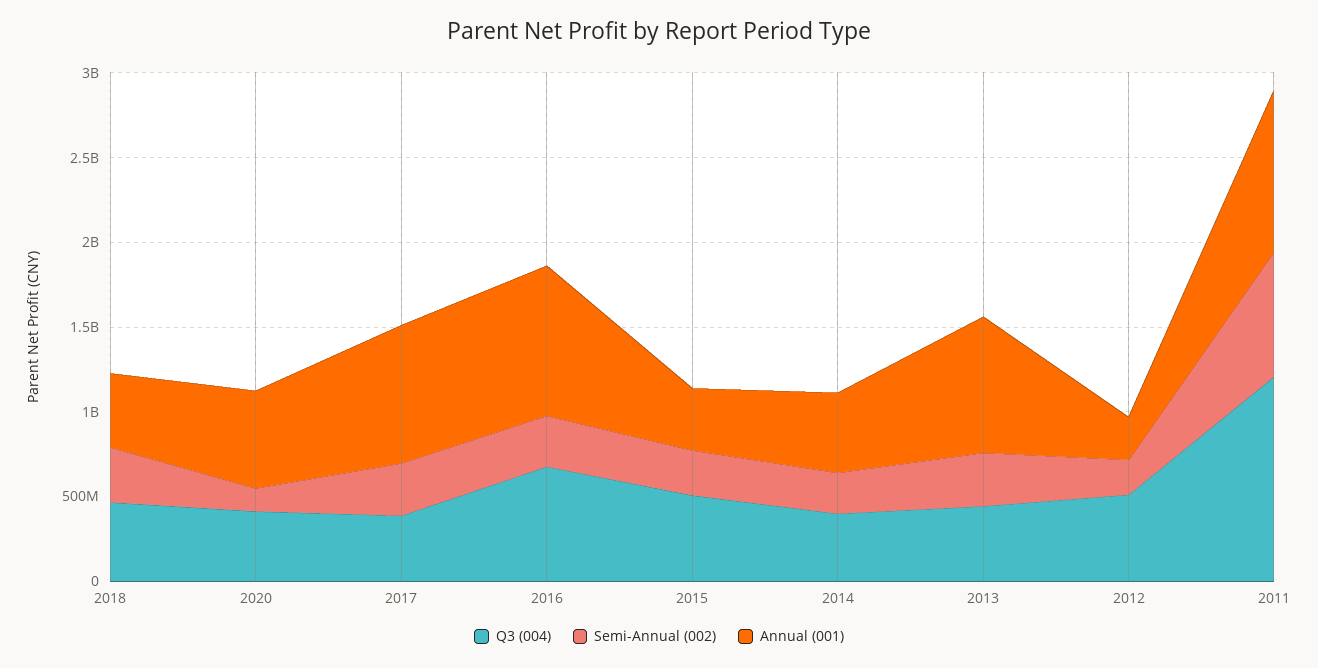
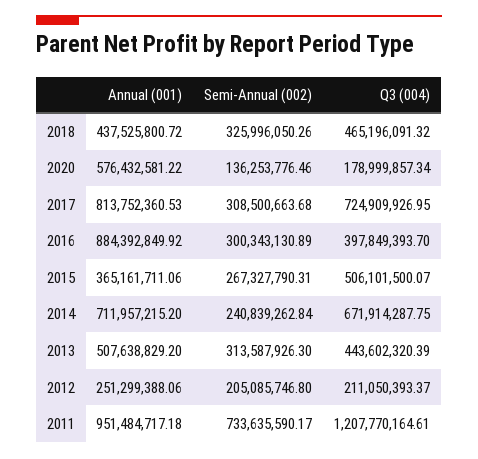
Q3 (004), 2020: 400000000 -> 178999857.34
Q3 (004), 2017: 400000000 -> 724909926.95
Q3 (004), 2016: 700000000 -> 397849393.7
Q3 (004), 2014: 400000000 -> 671914287.75
Annual (001), 2014: 500000000 -> 711957215.2
Annual (001), 2013: 800000000 -> 507638829.2
Q3 (004), 2012: 500000000 -> 211050393.37

